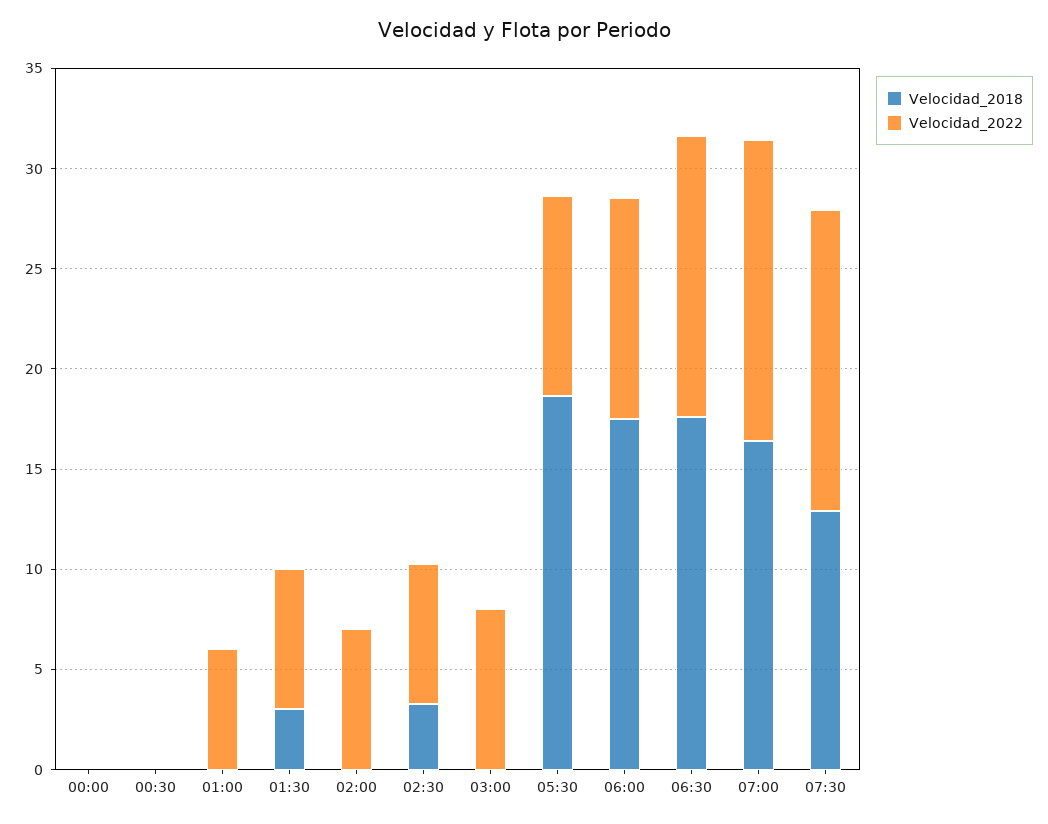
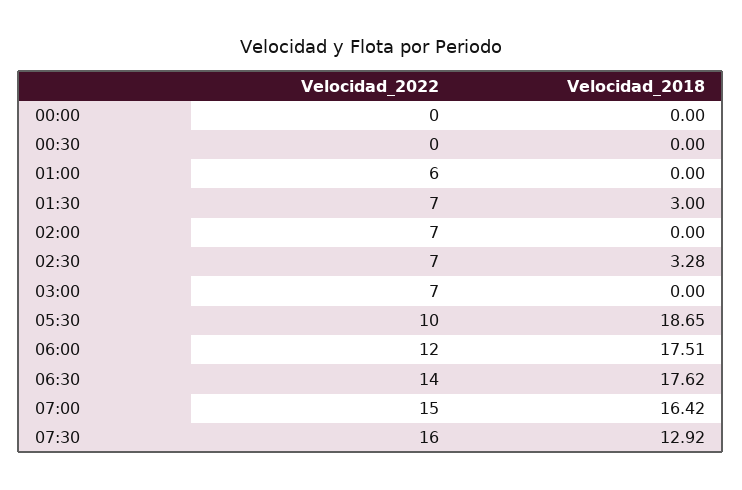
Velocidad_2022, 03:00: 8 -> 7
Velocidad_2022, 06:00: 11 -> 12
Velocidad_2022, 07:30: 15 -> 16

